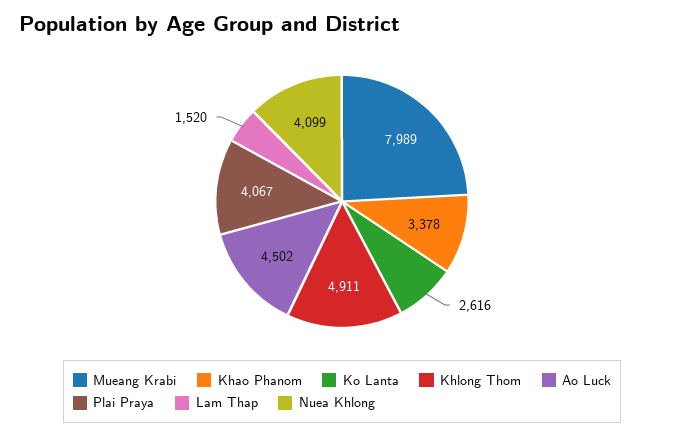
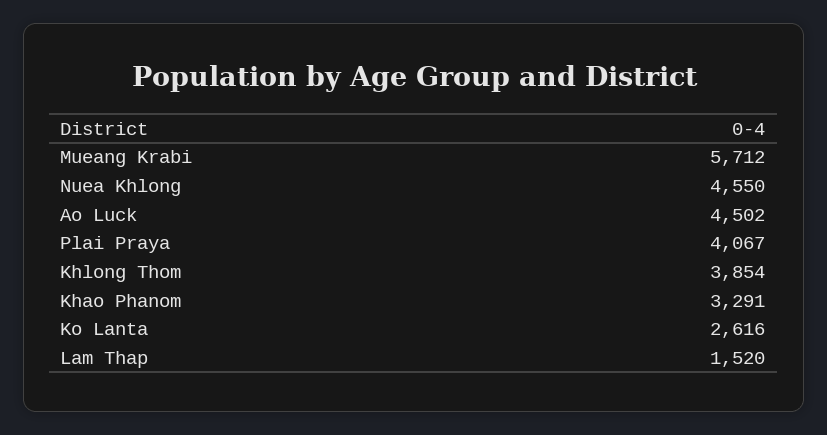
Mueang Krabi: 7989 -> 5712
Khao Phanom: 3378 -> 3291
Khlong Thom: 4911 -> 3854
Nuea Khlong: 4099 -> 4550

